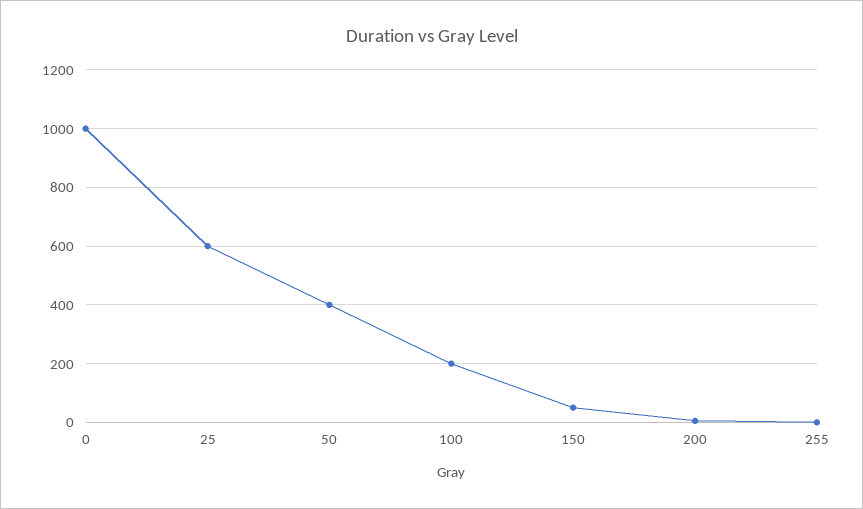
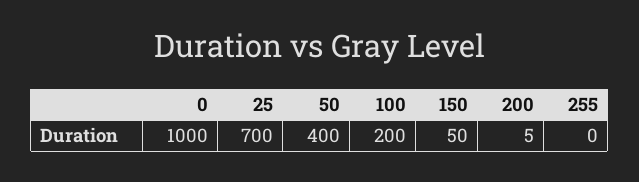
25: 600 -> 700

